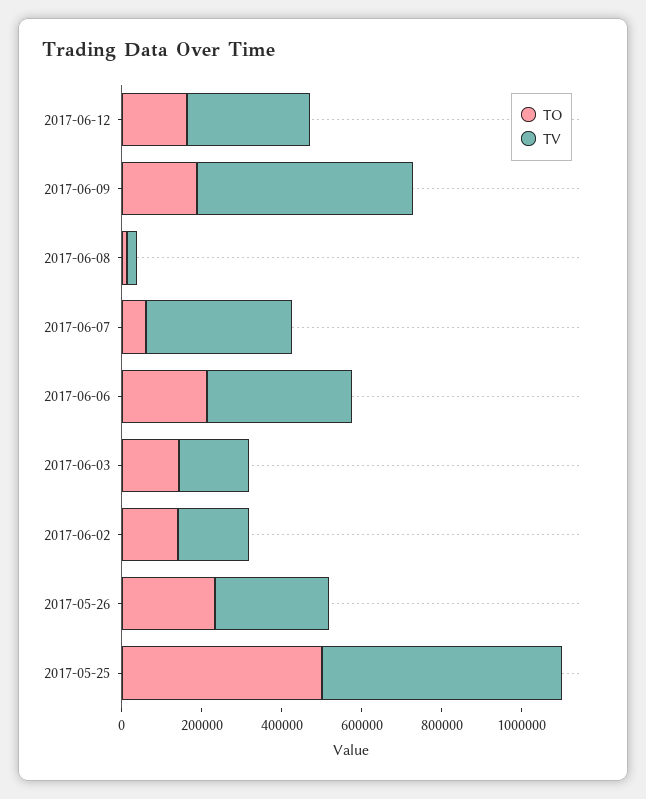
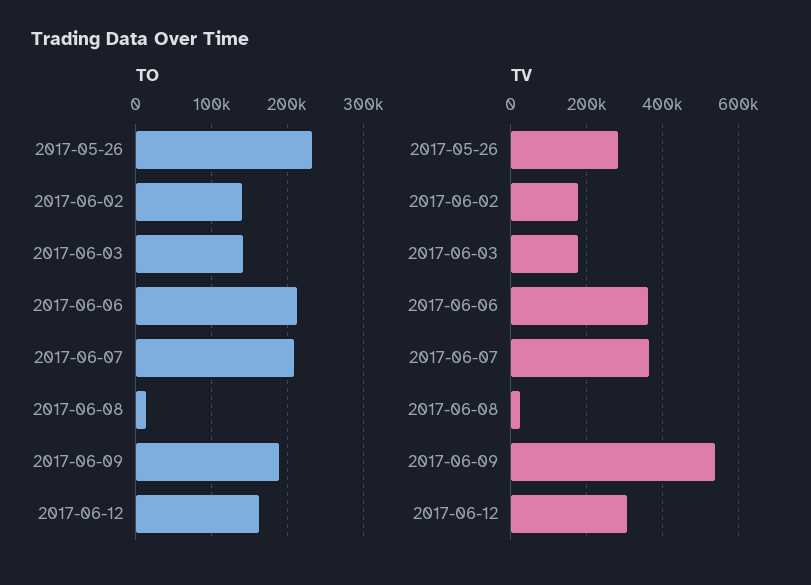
TO, 2017-06-07: 50000 -> 210000
TO, 2017-05-25: 500000 -> none
TV, 2017-05-25: 600000 -> none

